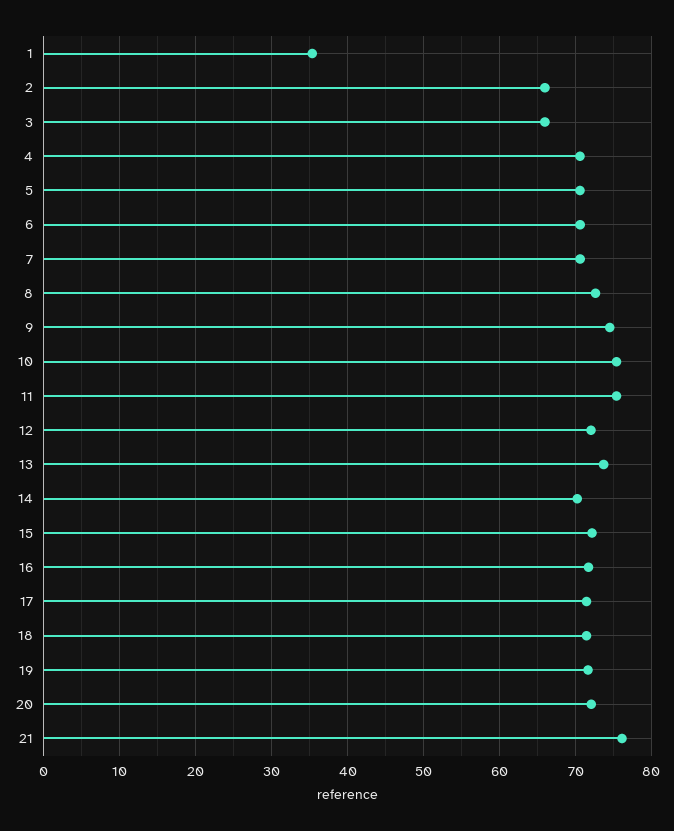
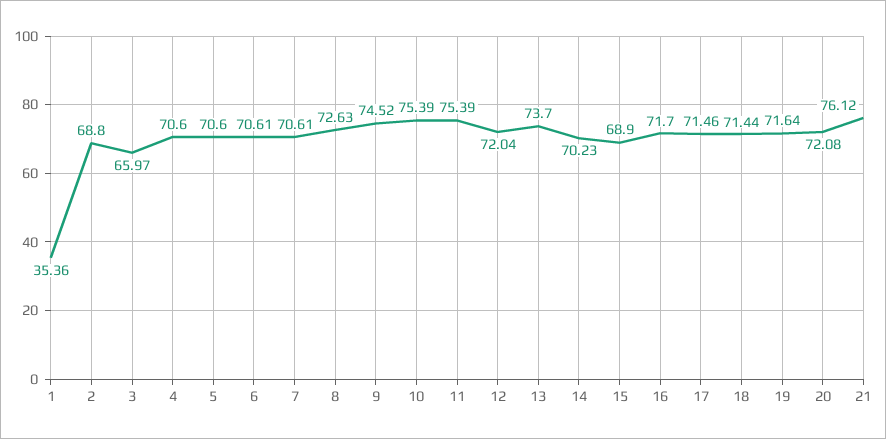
2: 66 -> 68.8
15: 72 -> 68.9

